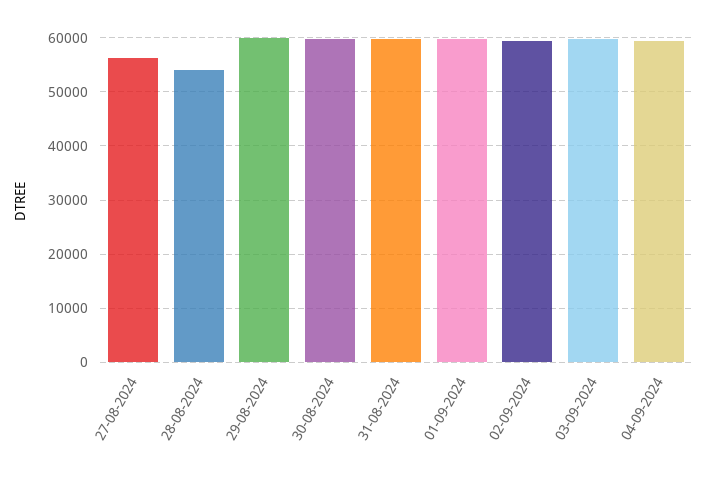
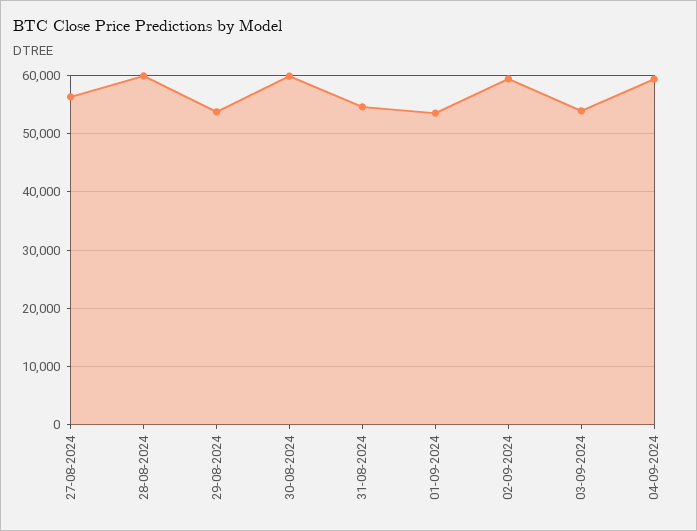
28-08-2024: 54000 -> 60000
29-08-2024: 60000 -> 54000
31-08-2024: 60000 -> 54000
01-09-2024: 60000 -> 54000
03-09-2024: 60000 -> 54000

